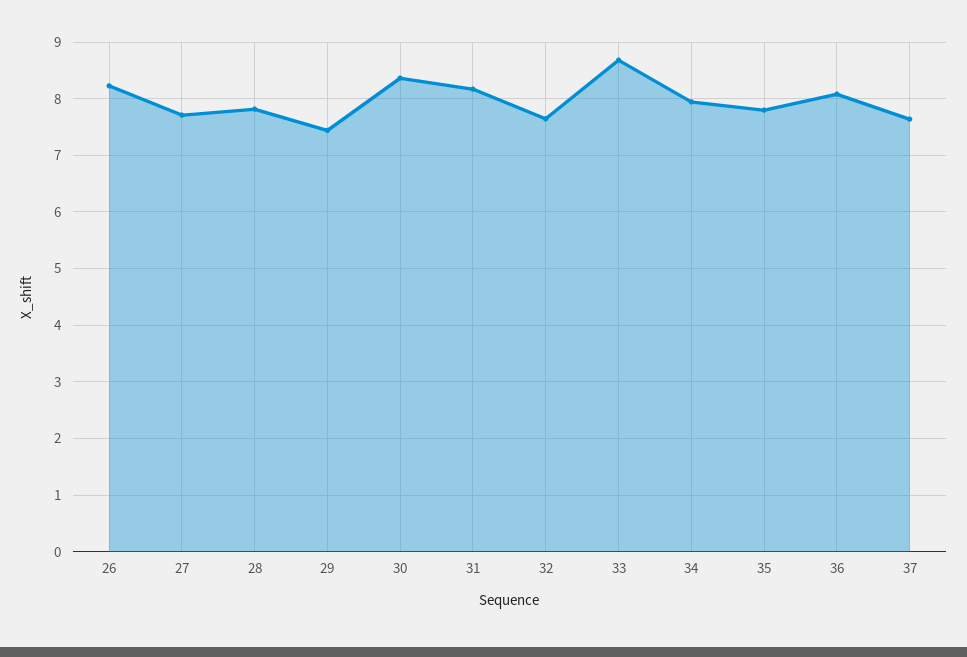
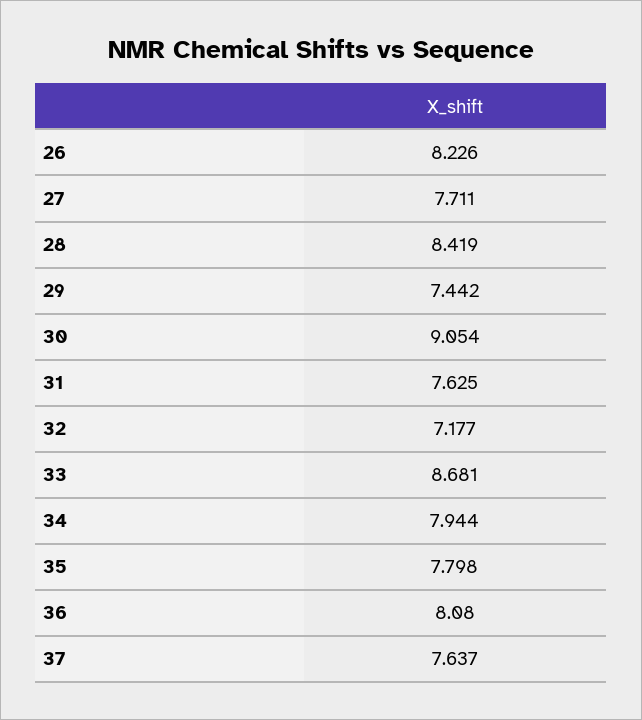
28: 7.8 -> 8.419
30: 8.4 -> 9.054
31: 8.2 -> 7.625
32: 7.6 -> 7.177

